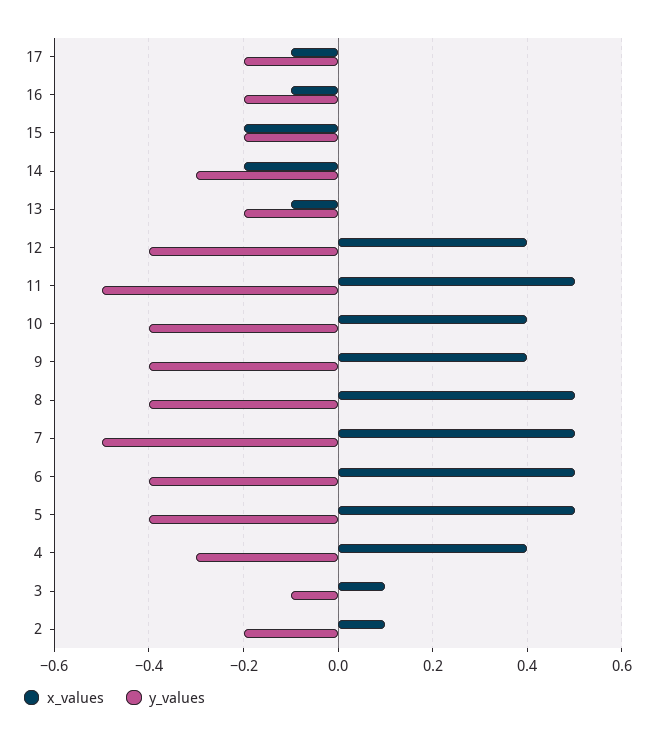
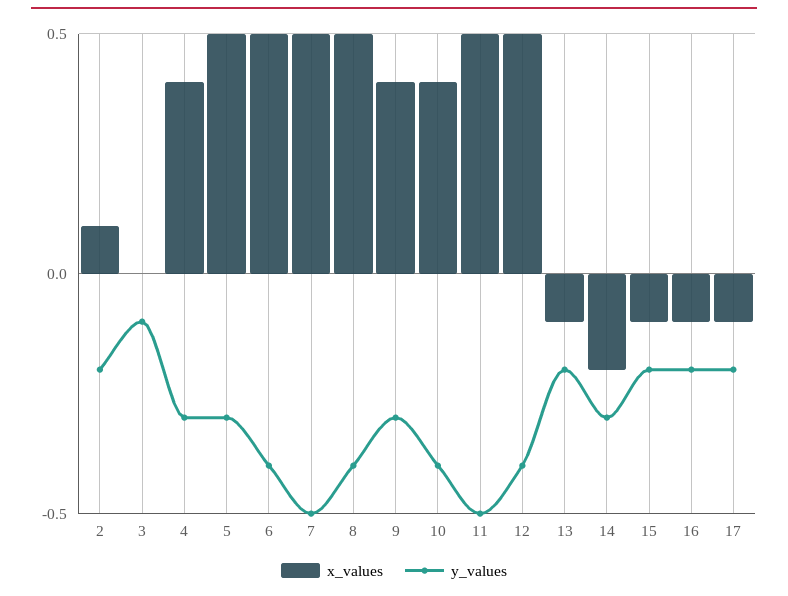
x_values, 15: -0.2 -> -0.1
x_values, 12: 0.4 -> 0.5
y_values, 9: -0.4 -> -0.3
y_values, 5: -0.4 -> -0.3
x_values, 3: 0.1 -> 0

